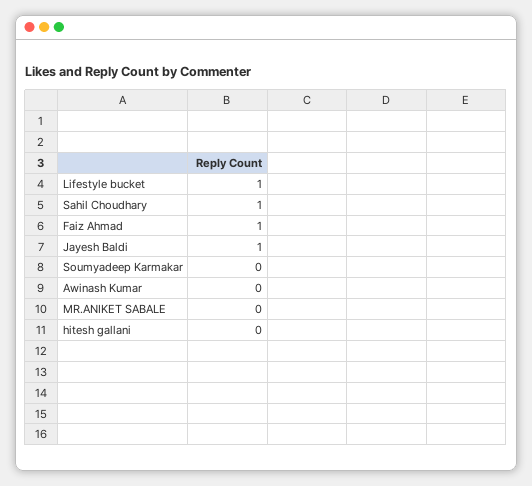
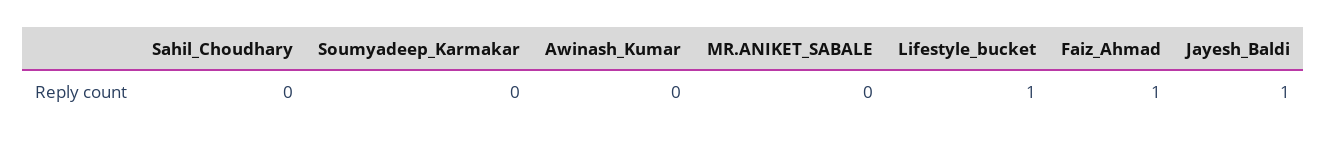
Sahil Choudhary: 1 -> 0
hitesh gallani: 0 -> none

